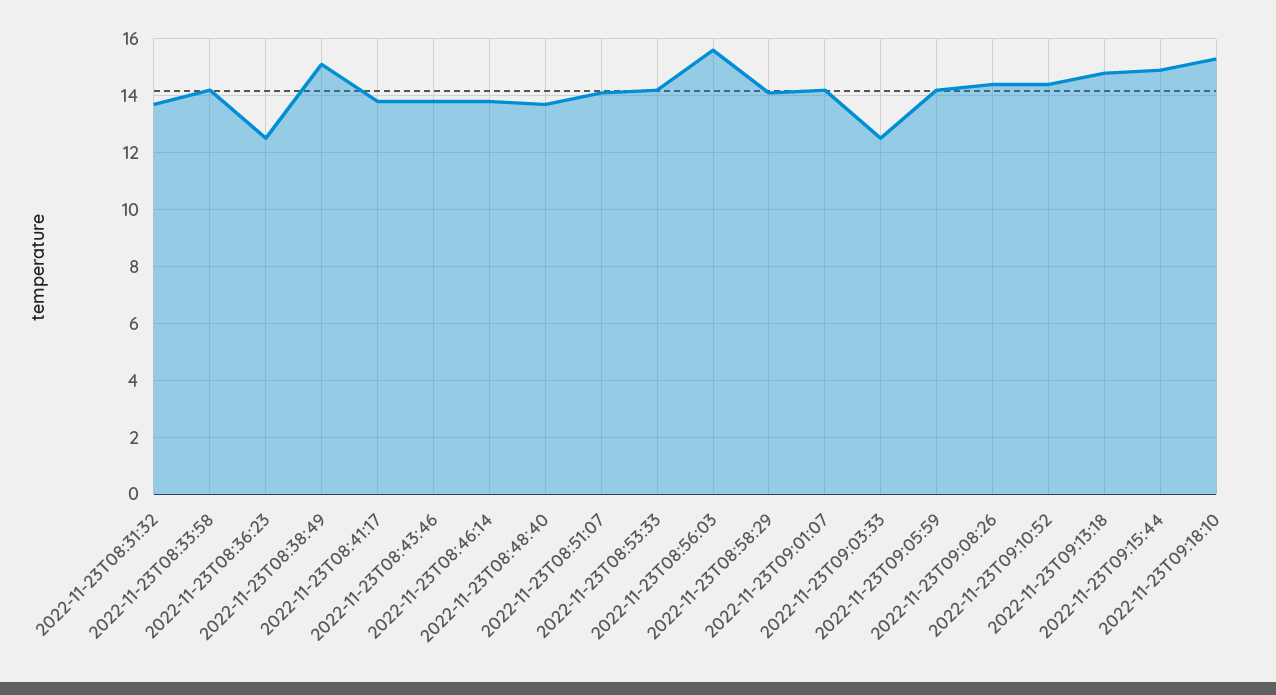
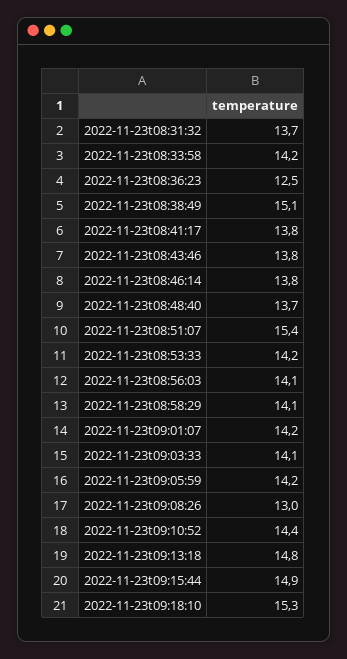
2022-11-23T08:51:07: 14 -> 15.4
2022-11-23T08:56:03: 15.5 -> 14.1
2022-11-23T09:03:33: 12.5 -> 14.1
2022-11-23T09:08:26: 14.5 -> 13

